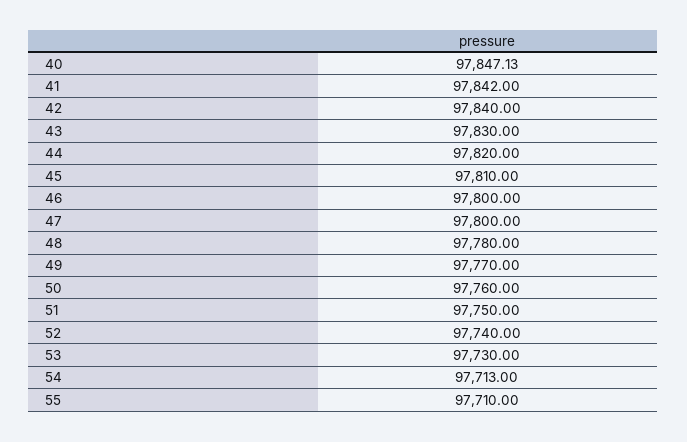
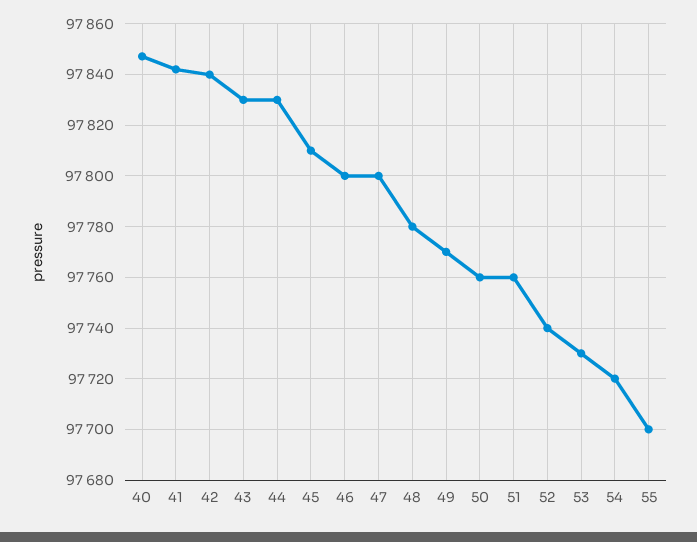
44: 97820 -> 97830
51: 97750 -> 97760
54: 97713 -> 97720
55: 97710 -> 97700

